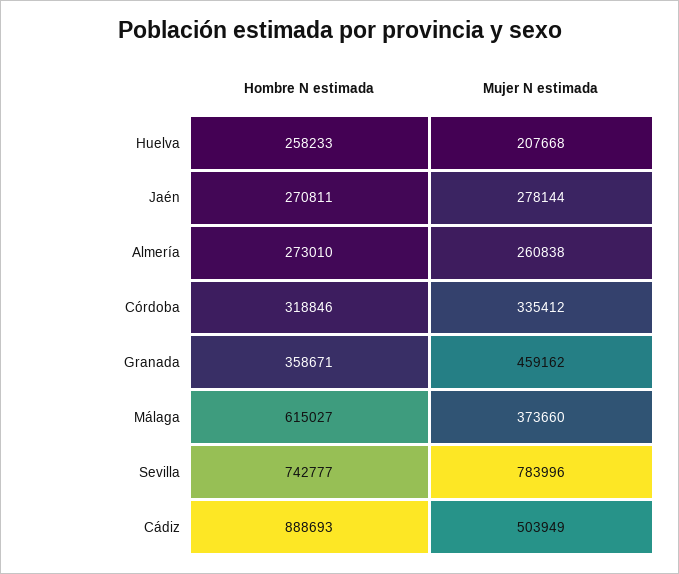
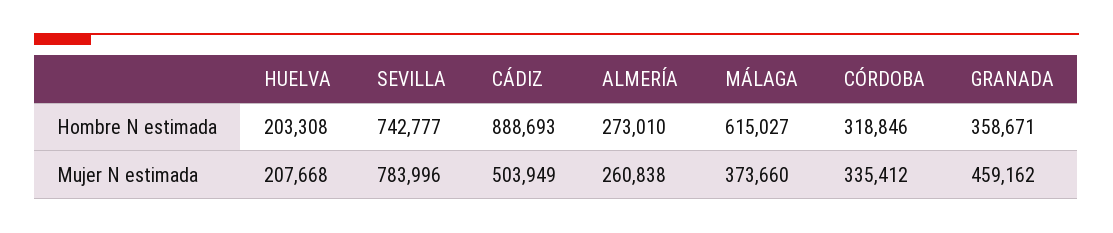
Hombre N estimada, Huelva: 258233 -> 203308
Hombre N estimada, Jaén: 270811 -> none
Mujer N estimada, Jaén: 278144 -> none

